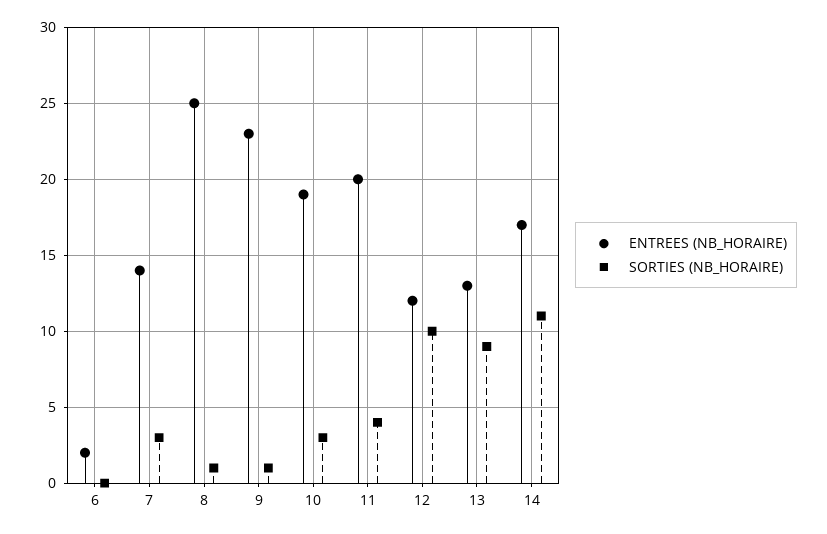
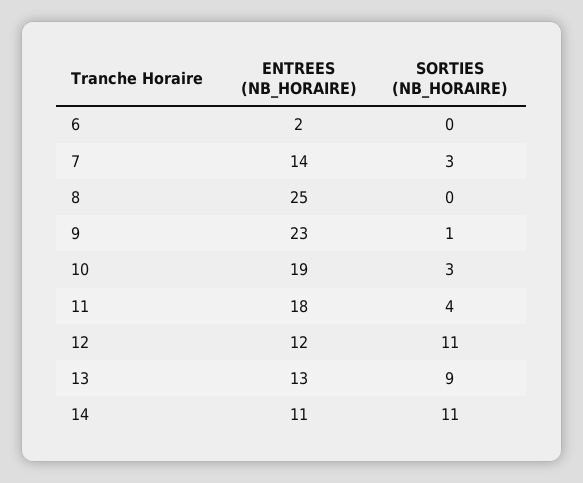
SORTIES (NB_HORAIRE), 8: 1 -> 0
ENTREES (NB_HORAIRE), 11: 20 -> 18
SORTIES (NB_HORAIRE), 12: 10 -> 11
ENTREES (NB_HORAIRE), 14: 17 -> 11

